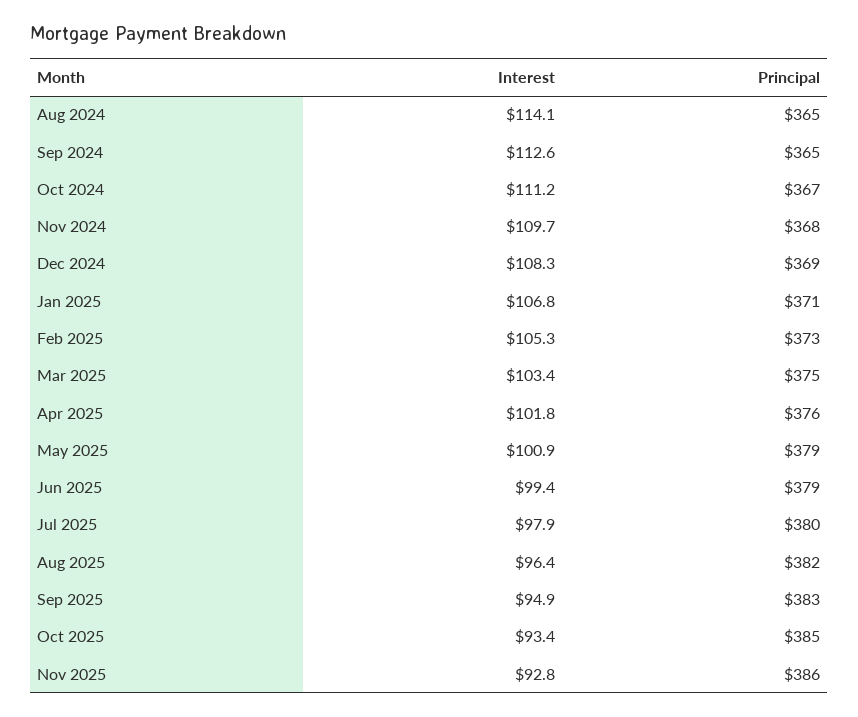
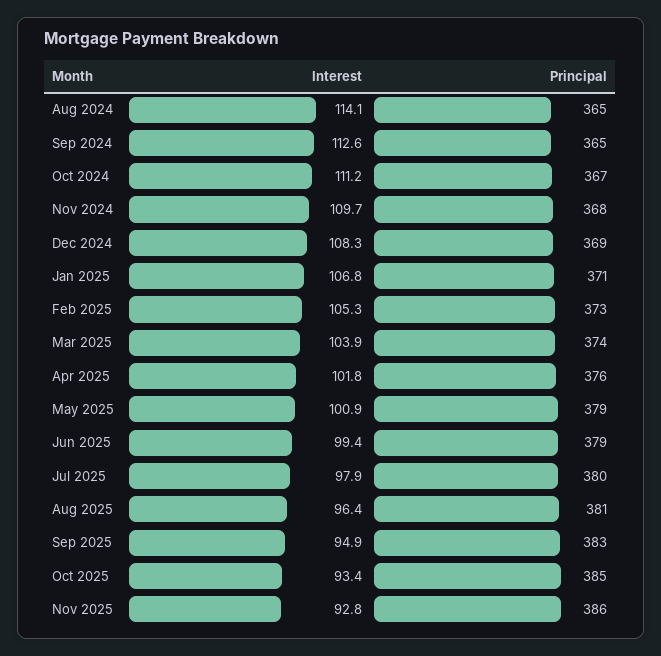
Interest, Mar 2025: 103.4 -> 103.9
Principal, Mar 2025: 375 -> 374
Principal, Aug 2025: 382 -> 381

